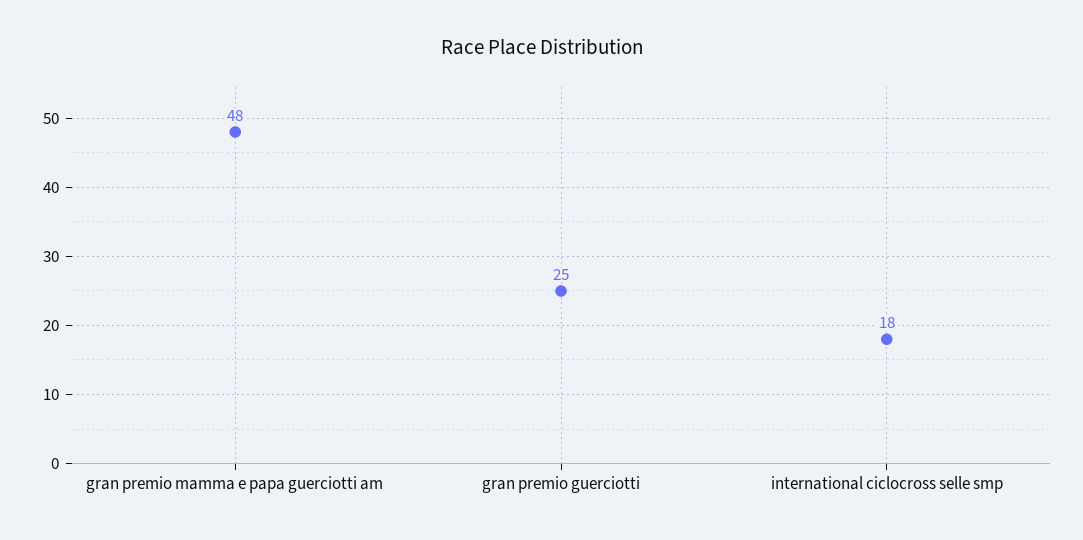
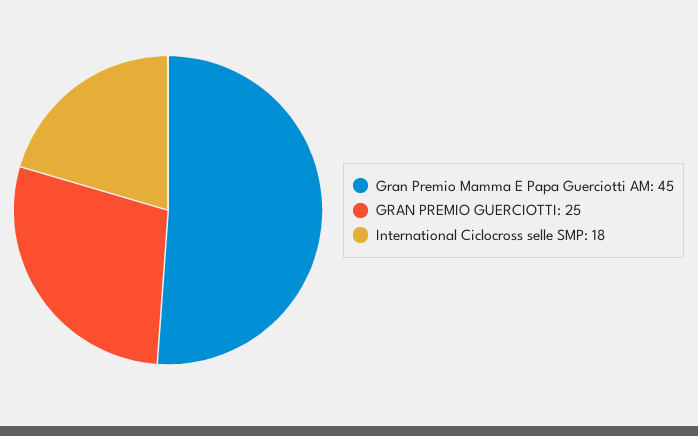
gran premio mamma e papa guerciotti am: 48 -> 45

